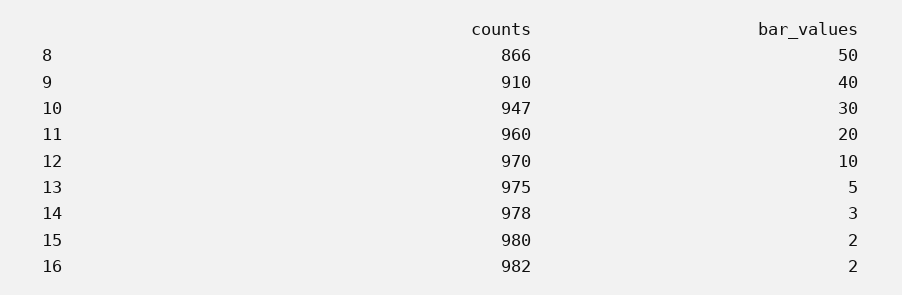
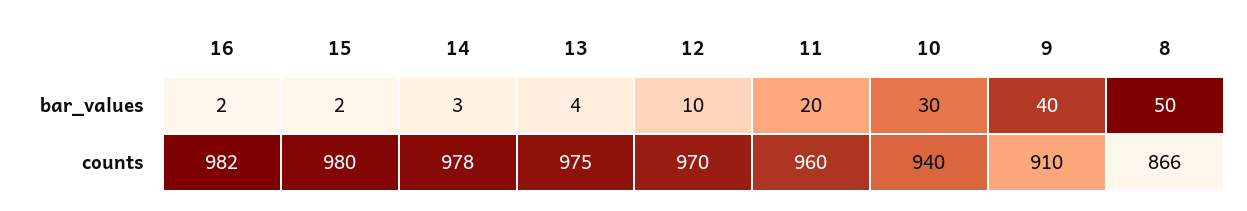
counts, 10: 947 -> 940
bar_values, 13: 5 -> 4

